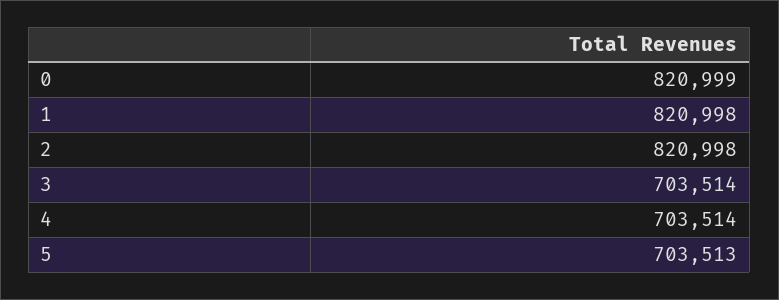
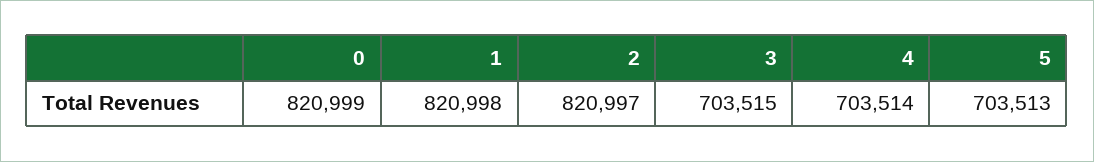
2: 820998 -> 820997
3: 703514 -> 703515

